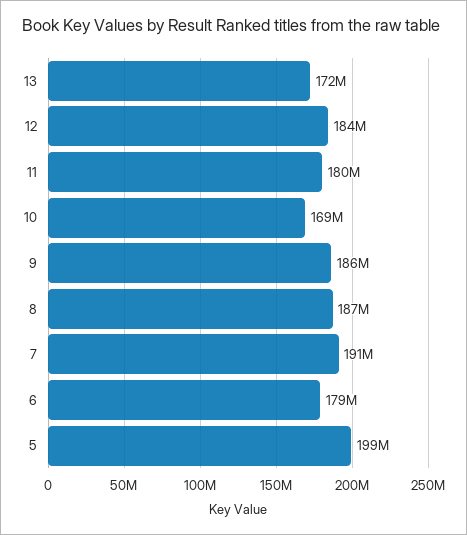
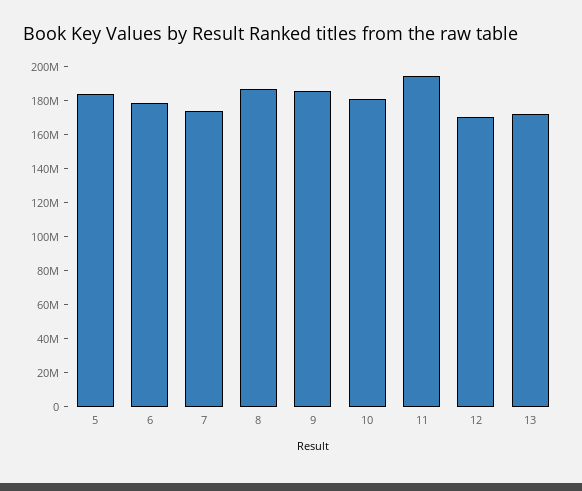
12: 184000000 -> 170000000
11: 180000000 -> 195000000
10: 169000000 -> 180000000
7: 191000000 -> 175000000
5: 199000000 -> 185000000

